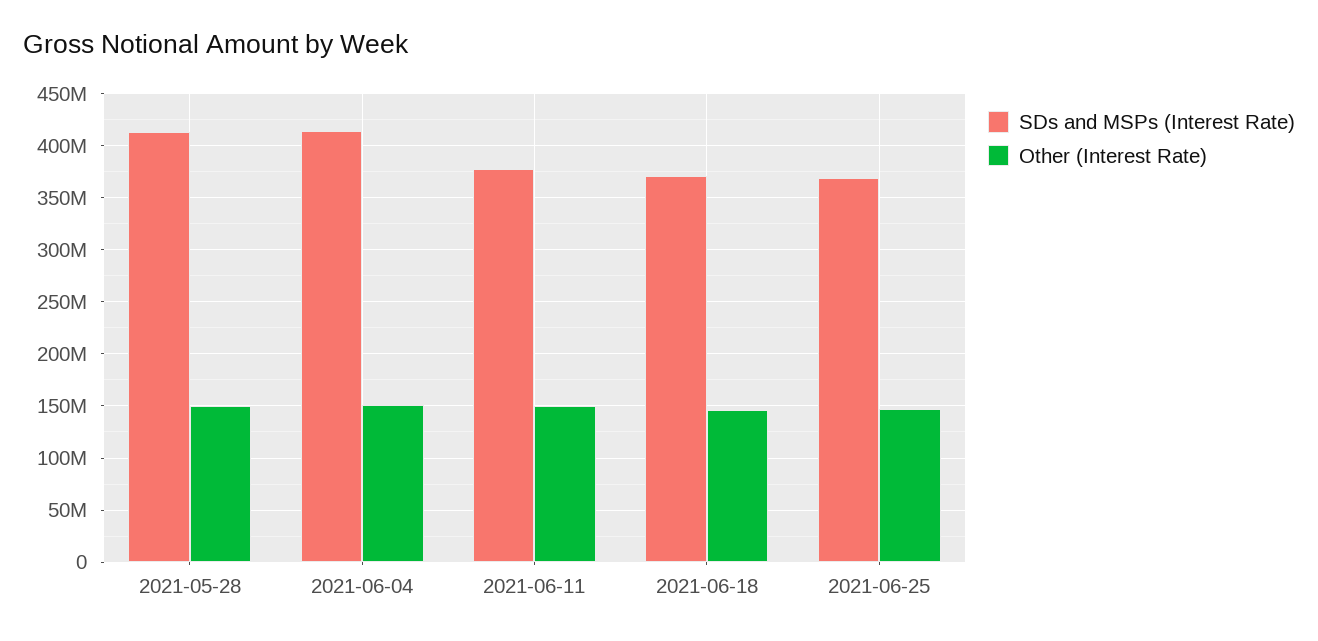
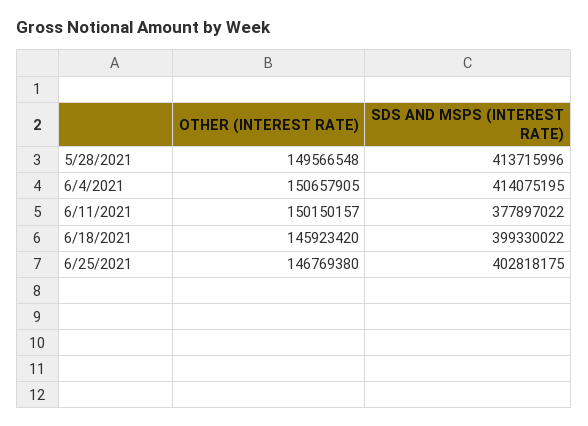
SDs and MSPs (Interest Rate), 2021-06-18: 370000000 -> 399330022
SDs and MSPs (Interest Rate), 2021-06-25: 370000000 -> 402818175

